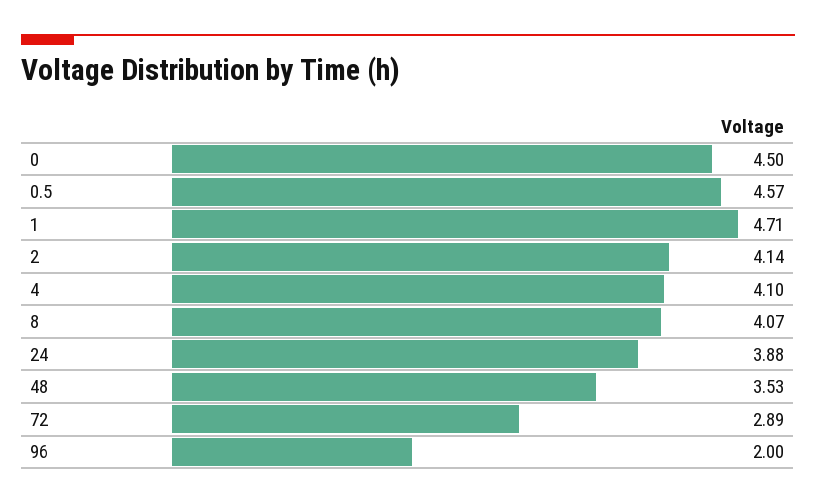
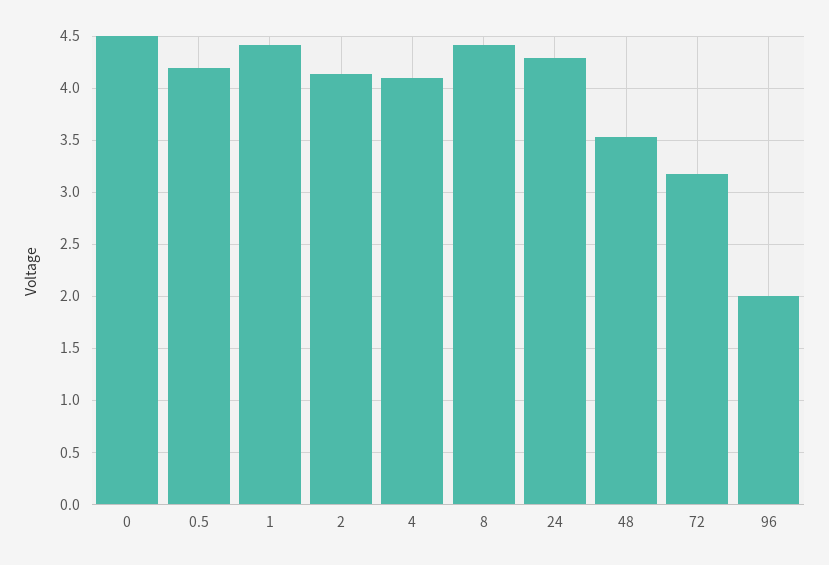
0.5: 4.57 -> 4.2
1: 4.71 -> 4.4
8: 4.07 -> 4.4
24: 3.88 -> 4.3
72: 2.89 -> 3.2

